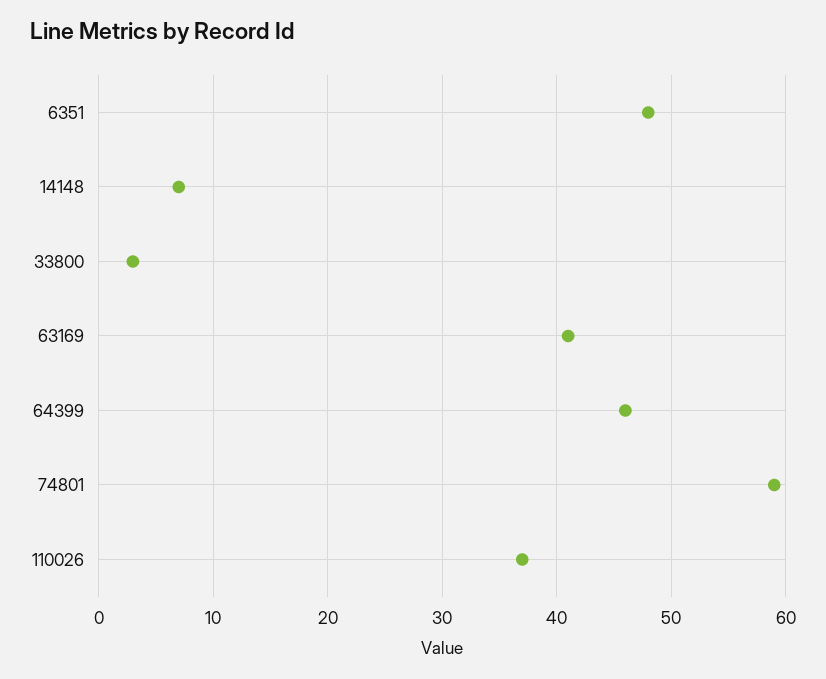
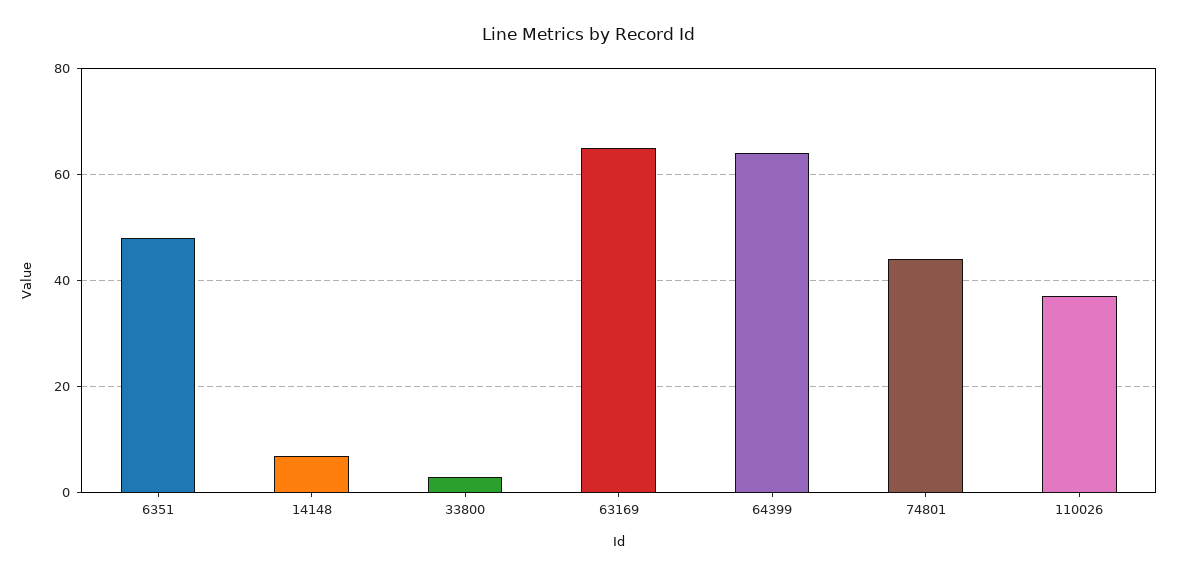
63169: 41 -> 65
64399: 46 -> 65
74801: 59 -> 45

